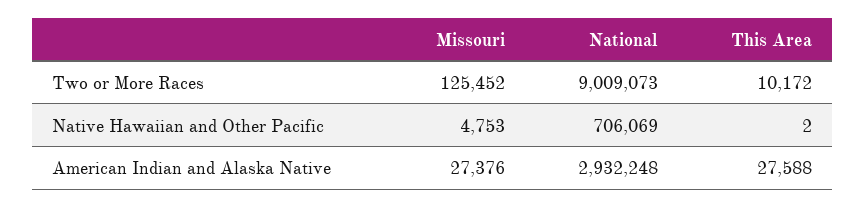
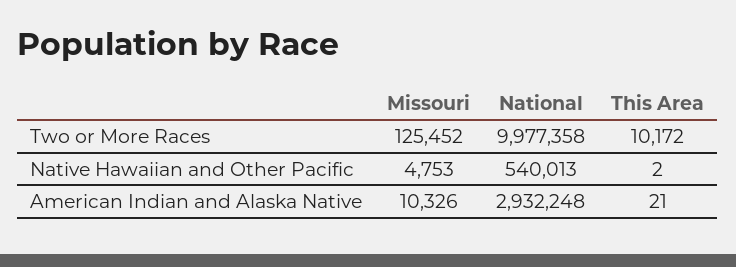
National, Two or More Races: 9009073 -> 9977358
National, Native Hawaiian and Other Pacific: 706069 -> 540013
Missouri, American Indian and Alaska Native: 27376 -> 10326
This Area, American Indian and Alaska Native: 27588 -> 21

